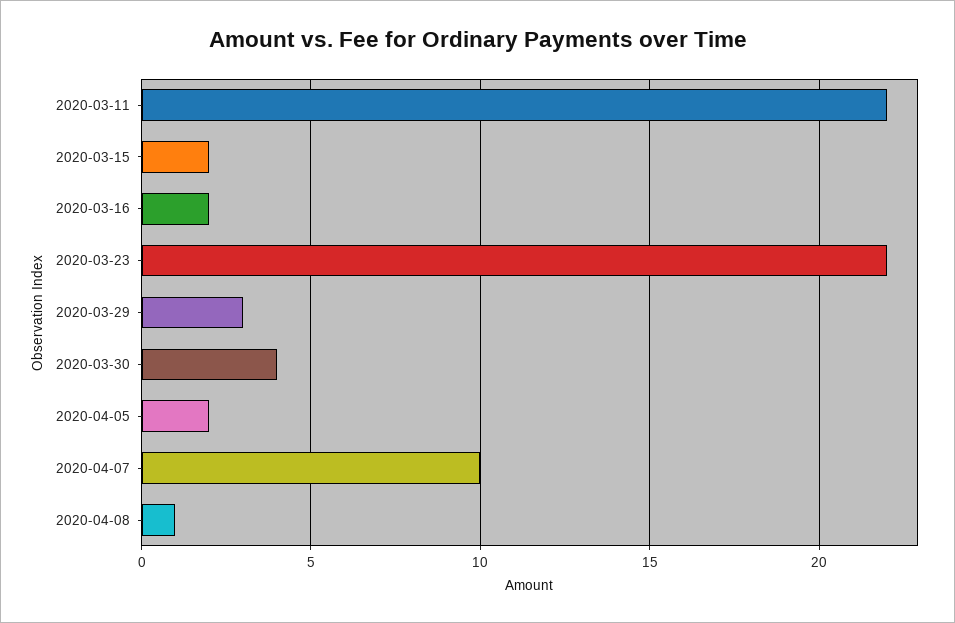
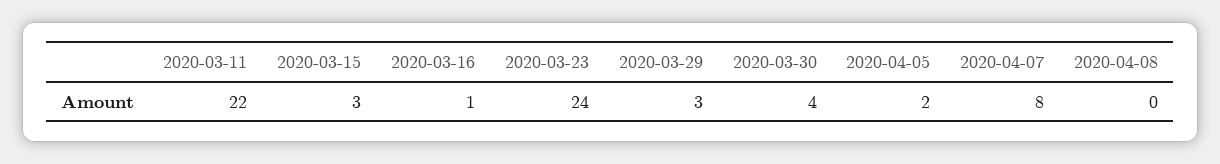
2020-03-15: 2 -> 3
2020-03-16: 2 -> 1
2020-03-23: 22 -> 24
2020-04-07: 10 -> 8
2020-04-08: 1 -> 0

